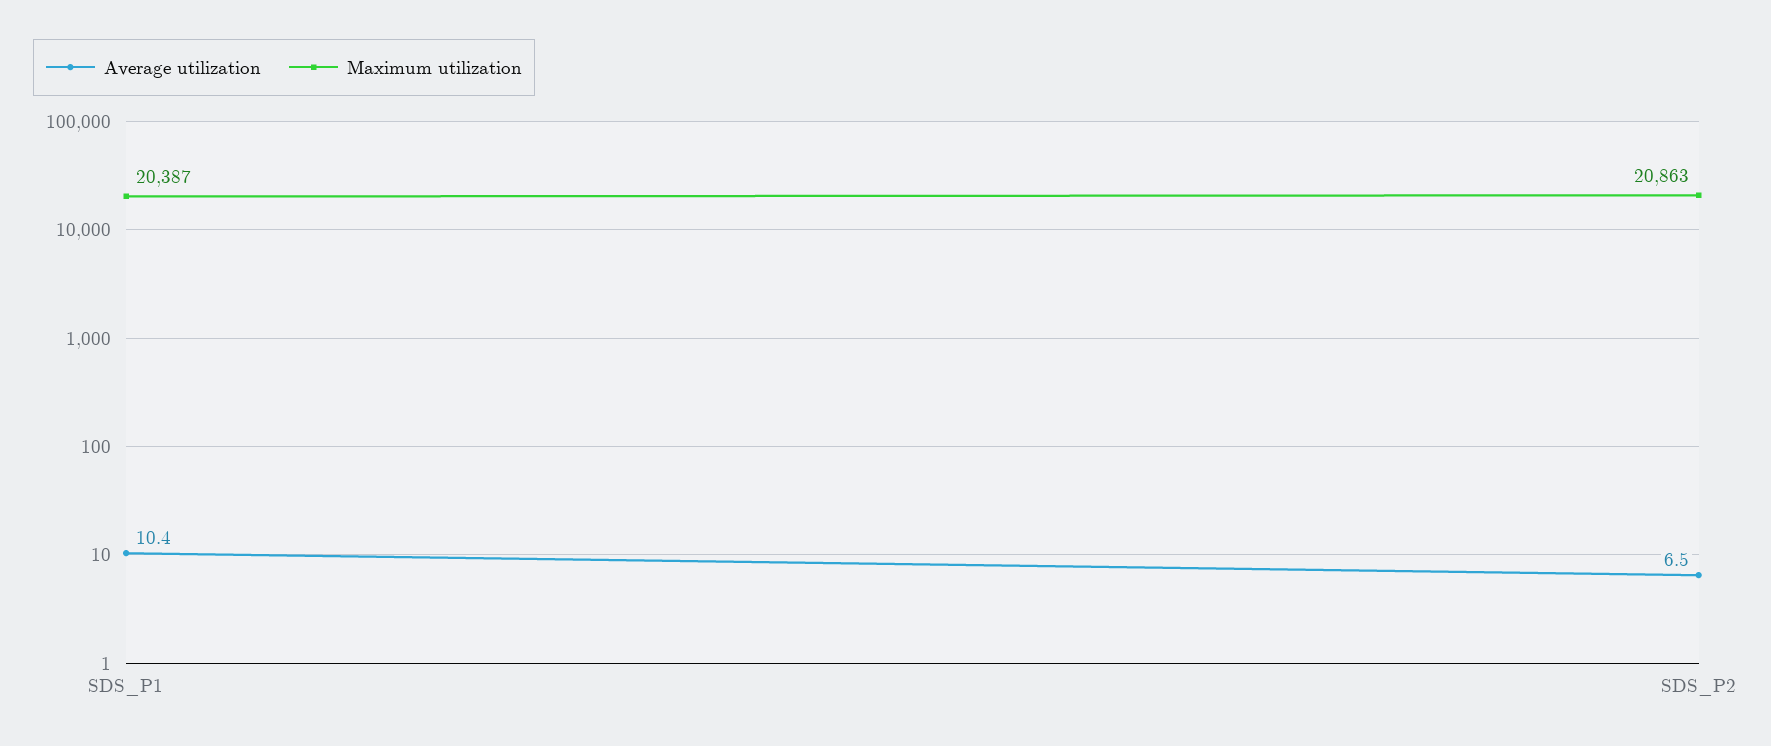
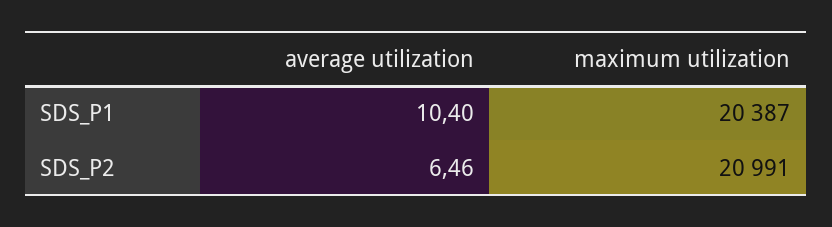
Maximum utilization, SDS_P2: 20863 -> 20991

